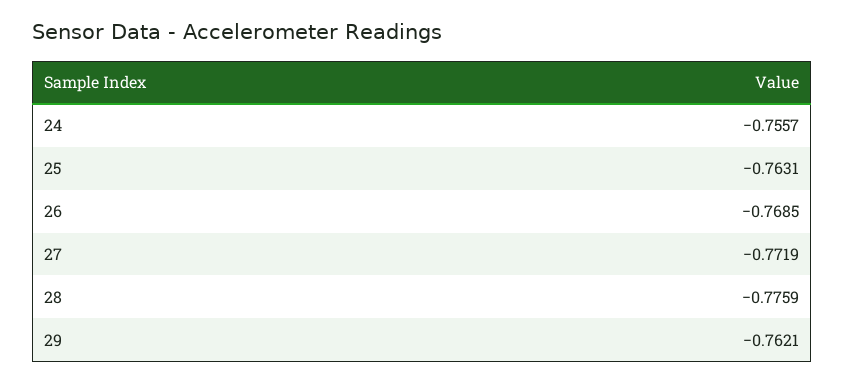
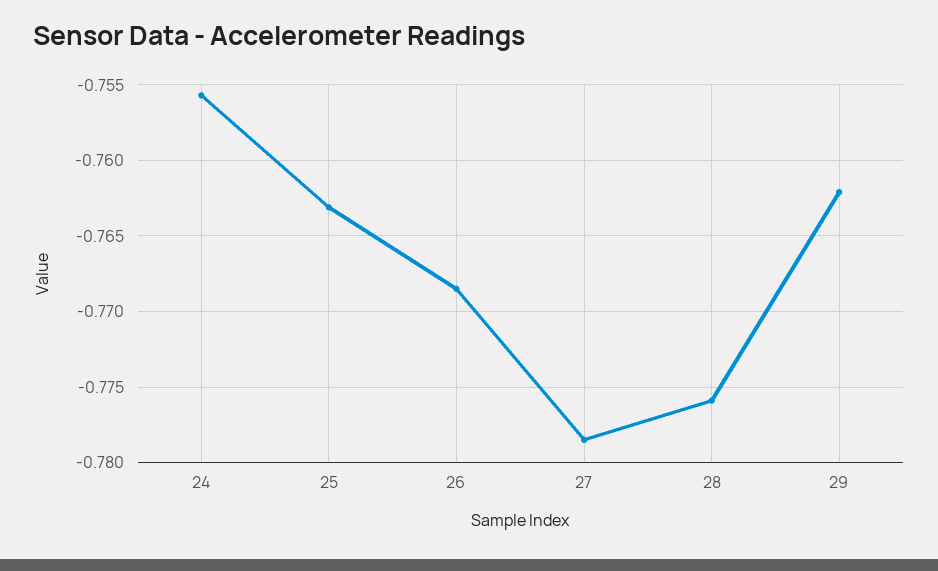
27: -0.7719 -> -0.7785

